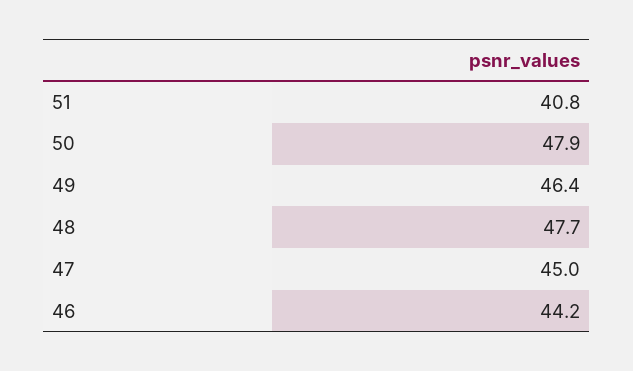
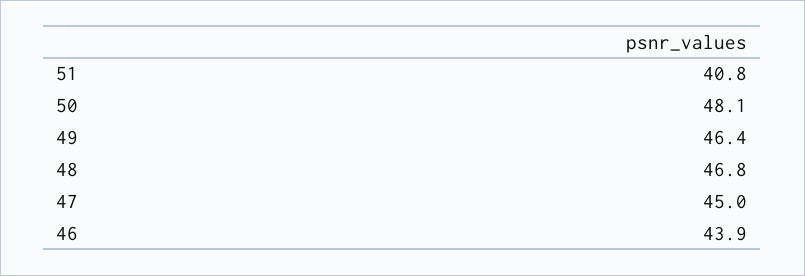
50: 47.9 -> 48.1
48: 47.7 -> 46.8
46: 44.2 -> 43.9

